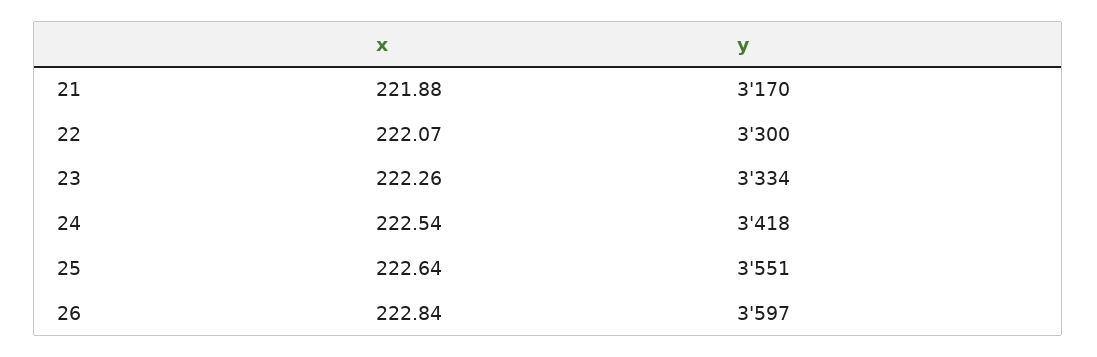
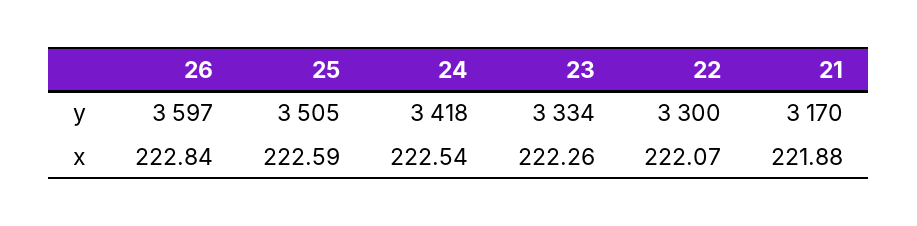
x, 25: 222.64 -> 222.59
y, 25: 3551 -> 3505

